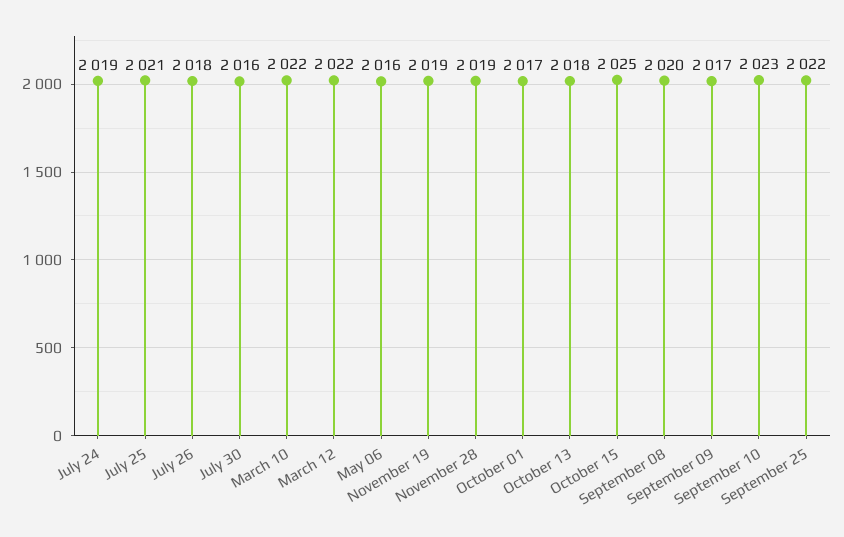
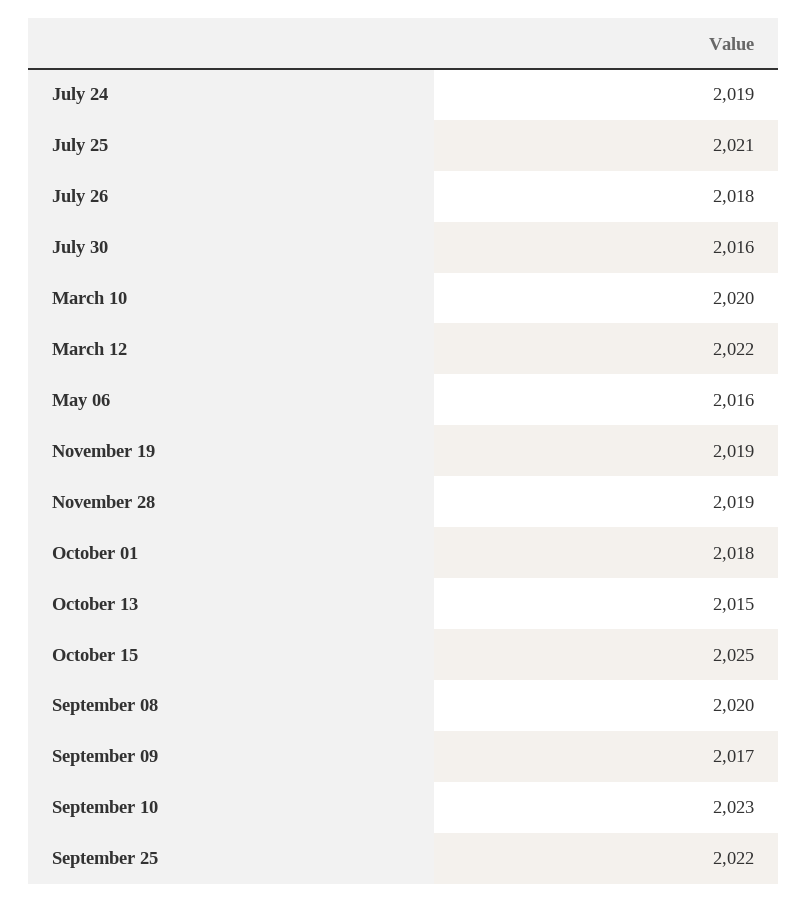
March 10: 2022 -> 2020
October 01: 2017 -> 2018
October 13: 2018 -> 2015

